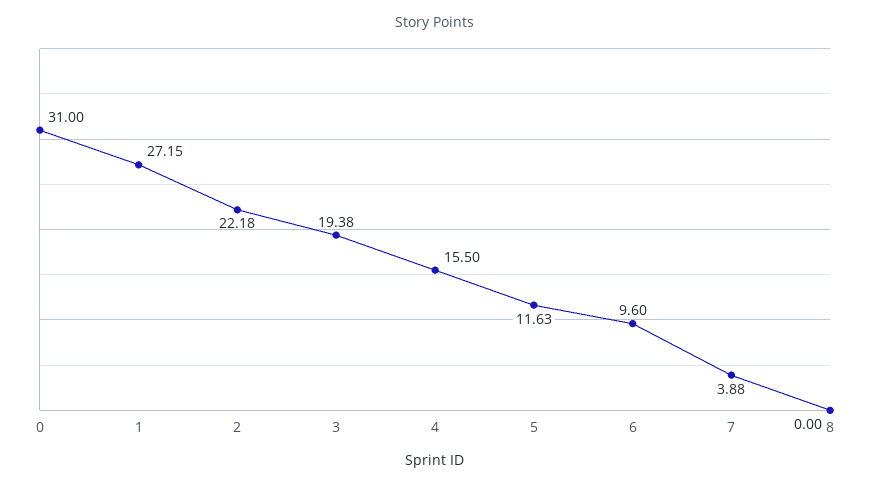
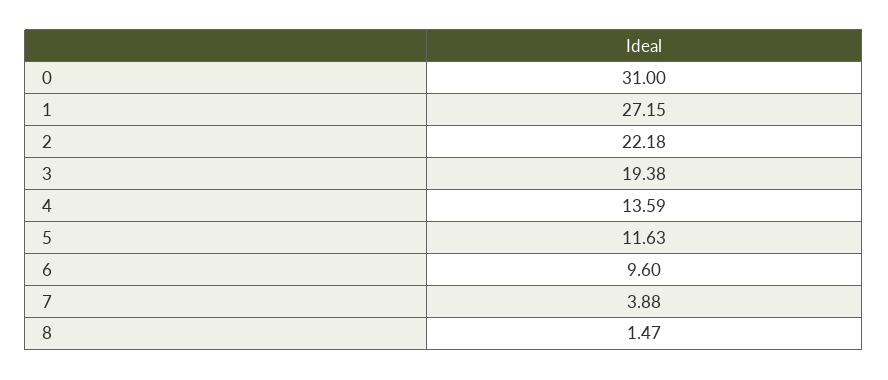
4: 15.5 -> 13.59
8: 0 -> 1.47

